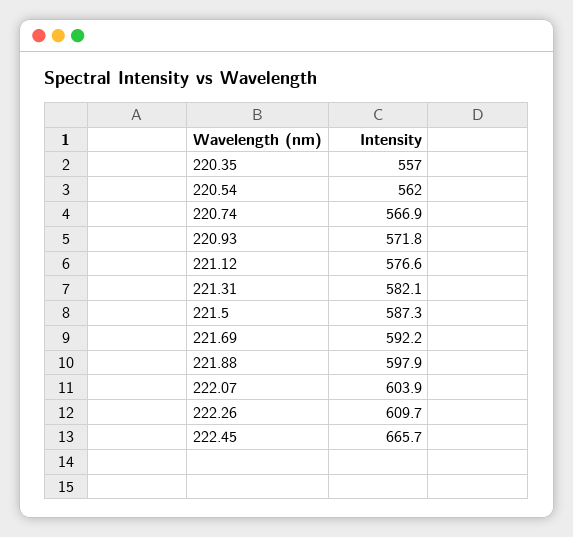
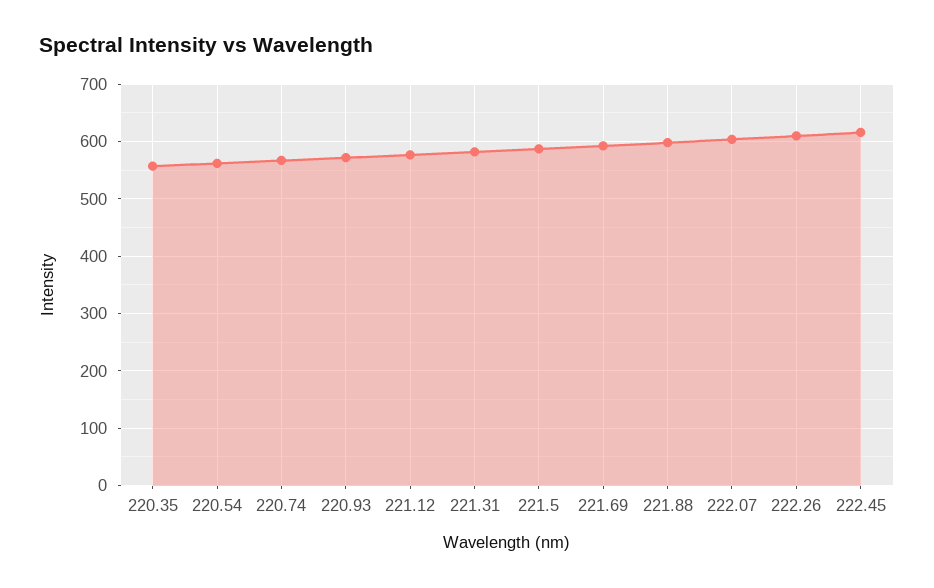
222.45: 665.7 -> 620

